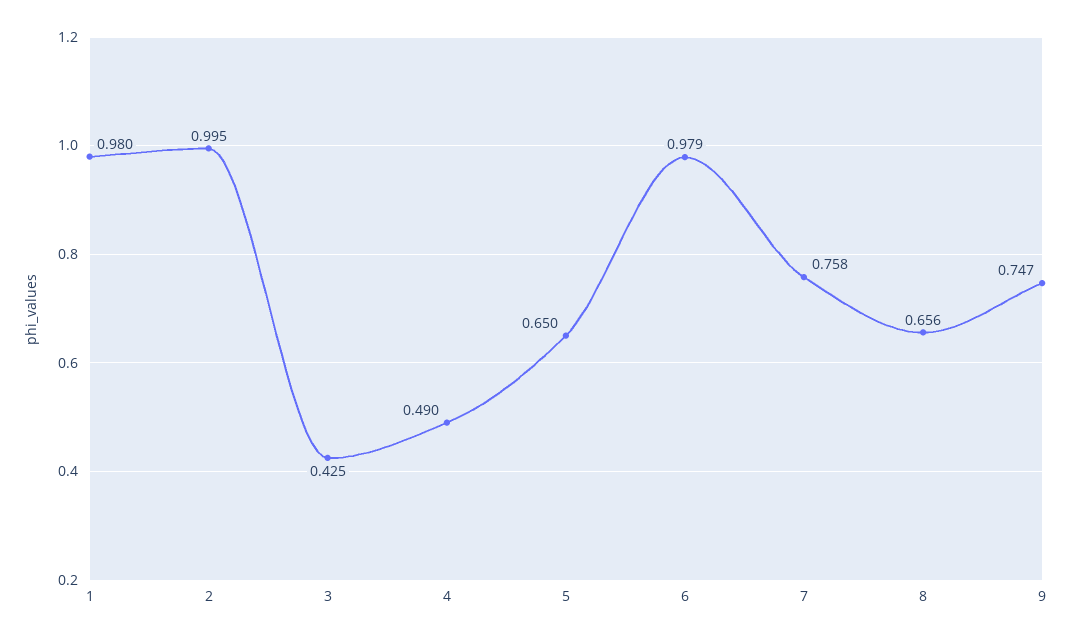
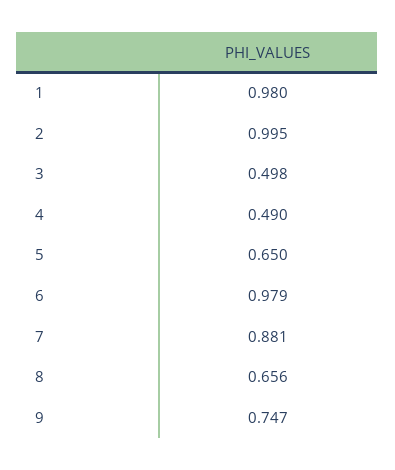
3: 0.425 -> 0.498
7: 0.758 -> 0.881

